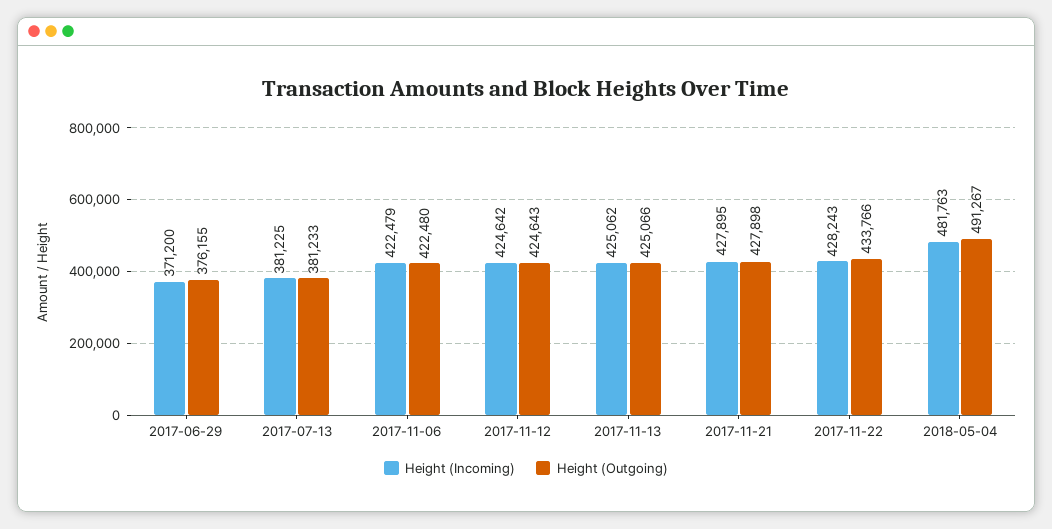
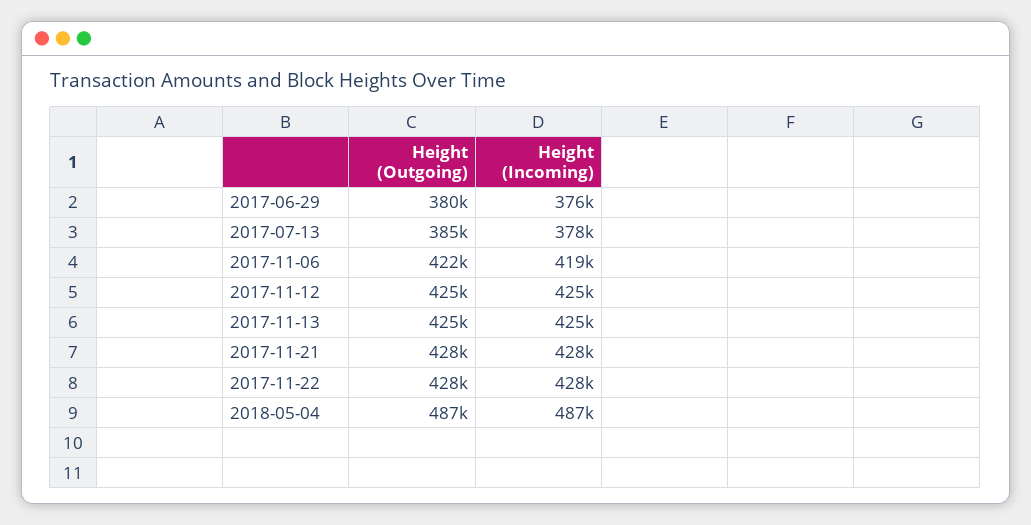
Height (Incoming), 2017-06-29: 371200 -> 376000
Height (Outgoing), 2017-06-29: 376155 -> 380000
Height (Incoming), 2017-07-13: 381225 -> 378000
Height (Outgoing), 2017-07-13: 381233 -> 385000
Height (Incoming), 2017-11-06: 422479 -> 419000
Height (Outgoing), 2017-11-22: 433766 -> 428000
Height (Incoming), 2018-05-04: 481763 -> 487000
Height (Outgoing), 2018-05-04: 491267 -> 487000

